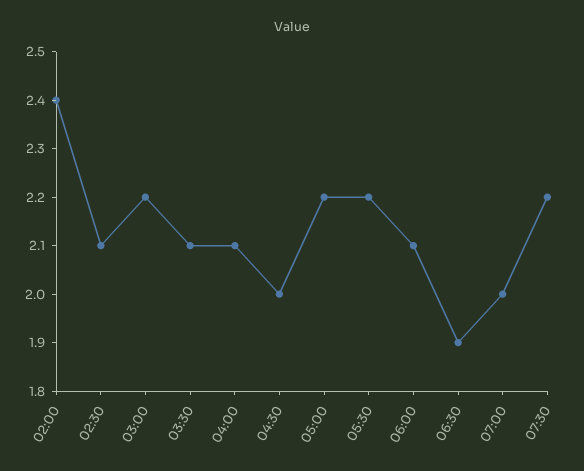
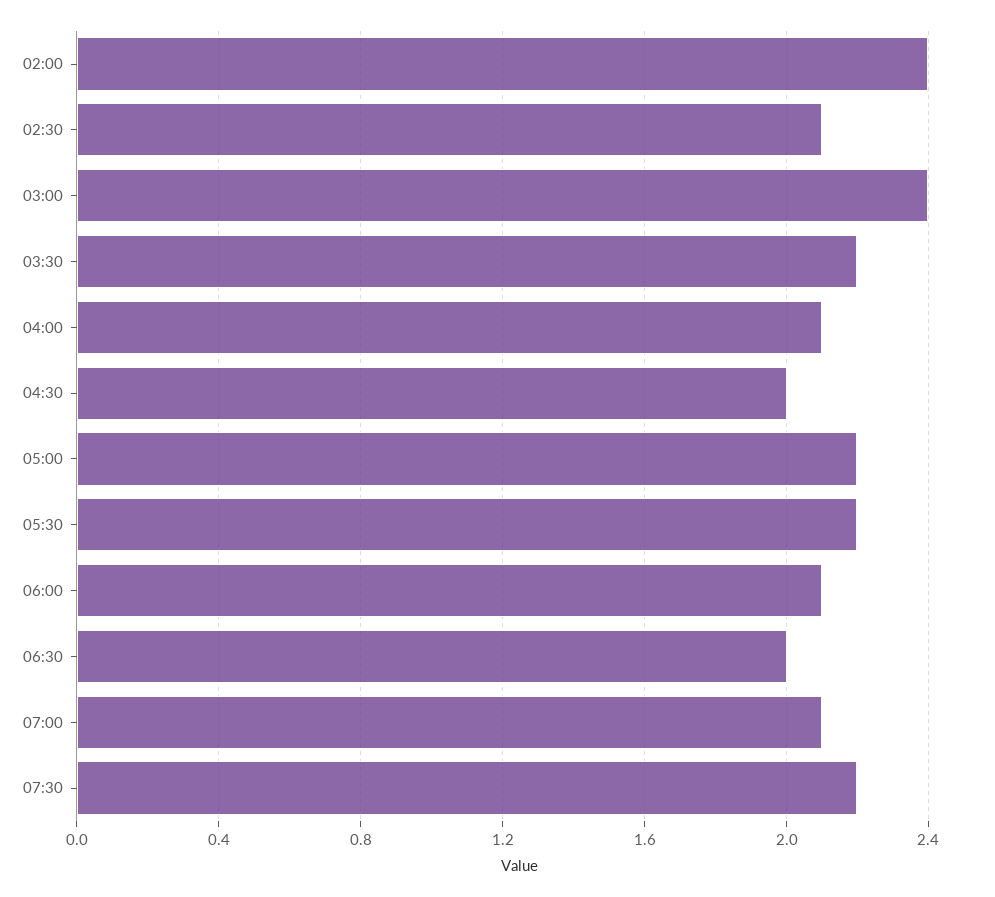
03:00: 2.2 -> 2.4
03:30: 2.1 -> 2.2
06:30: 1.9 -> 2
07:00: 2 -> 2.1

